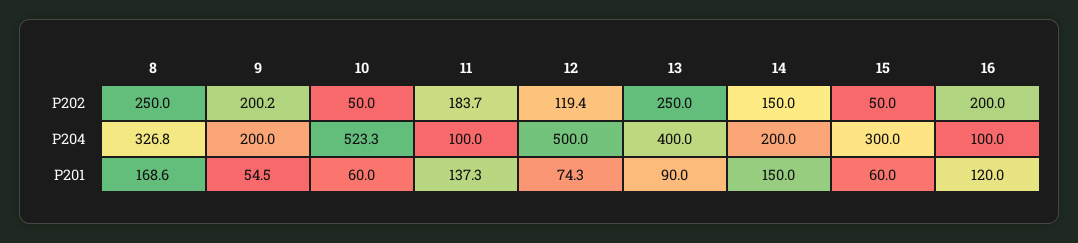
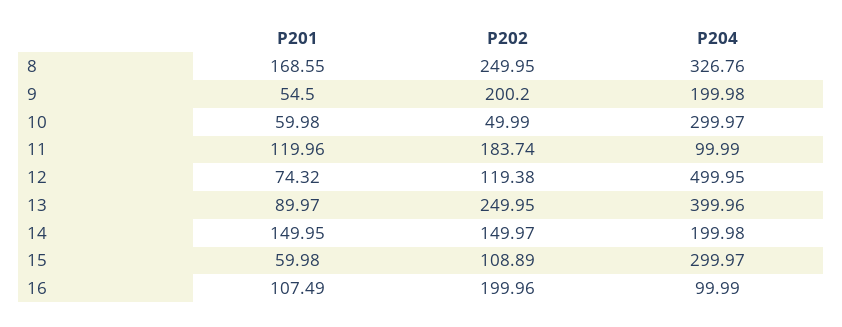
15, P202: 50 -> 108.89
10, P204: 523.3 -> 299.97
11, P201: 137.3 -> 119.96
16, P201: 120 -> 107.49

